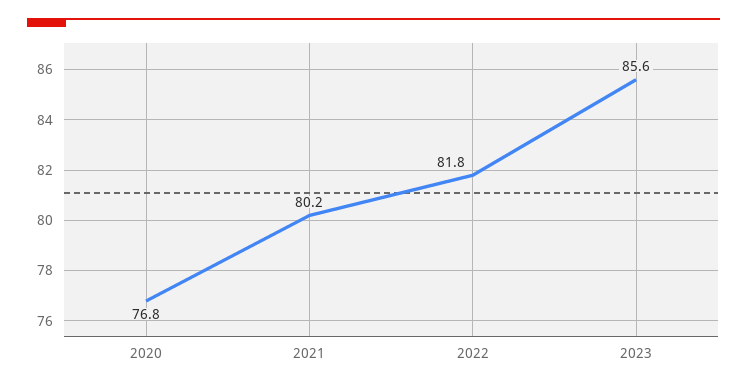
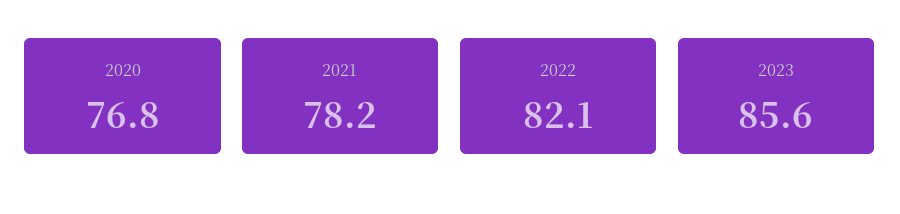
2021: 80.2 -> 78.2
2022: 81.8 -> 82.1

